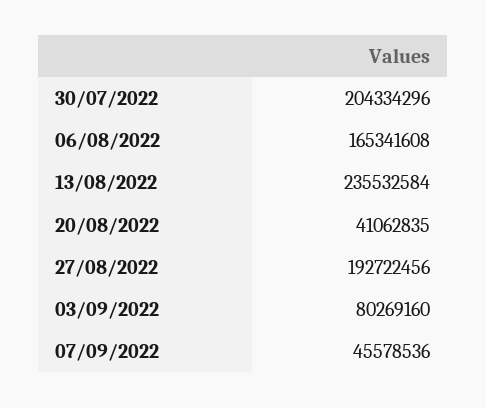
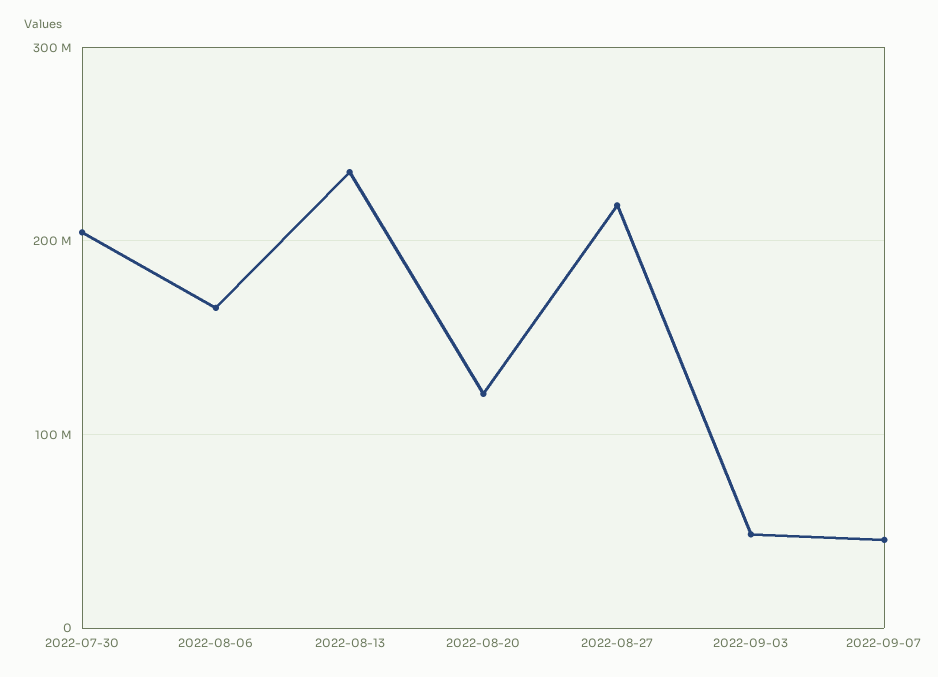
20/08/2022: 41062835 -> 120000000
27/08/2022: 192722456 -> 220000000
03/09/2022: 80269160 -> 50000000

